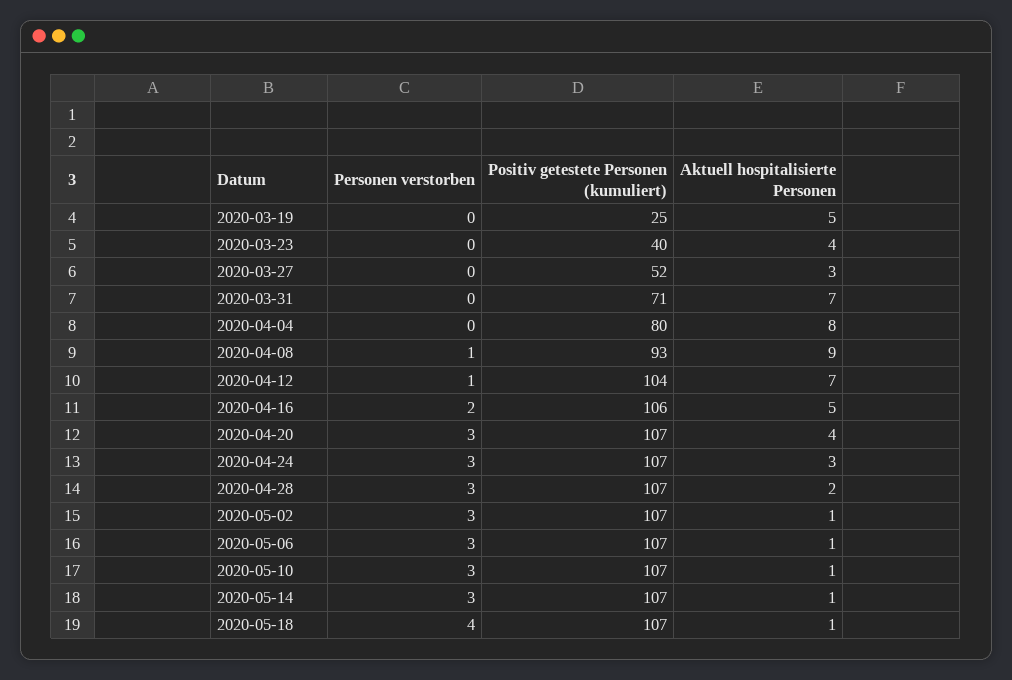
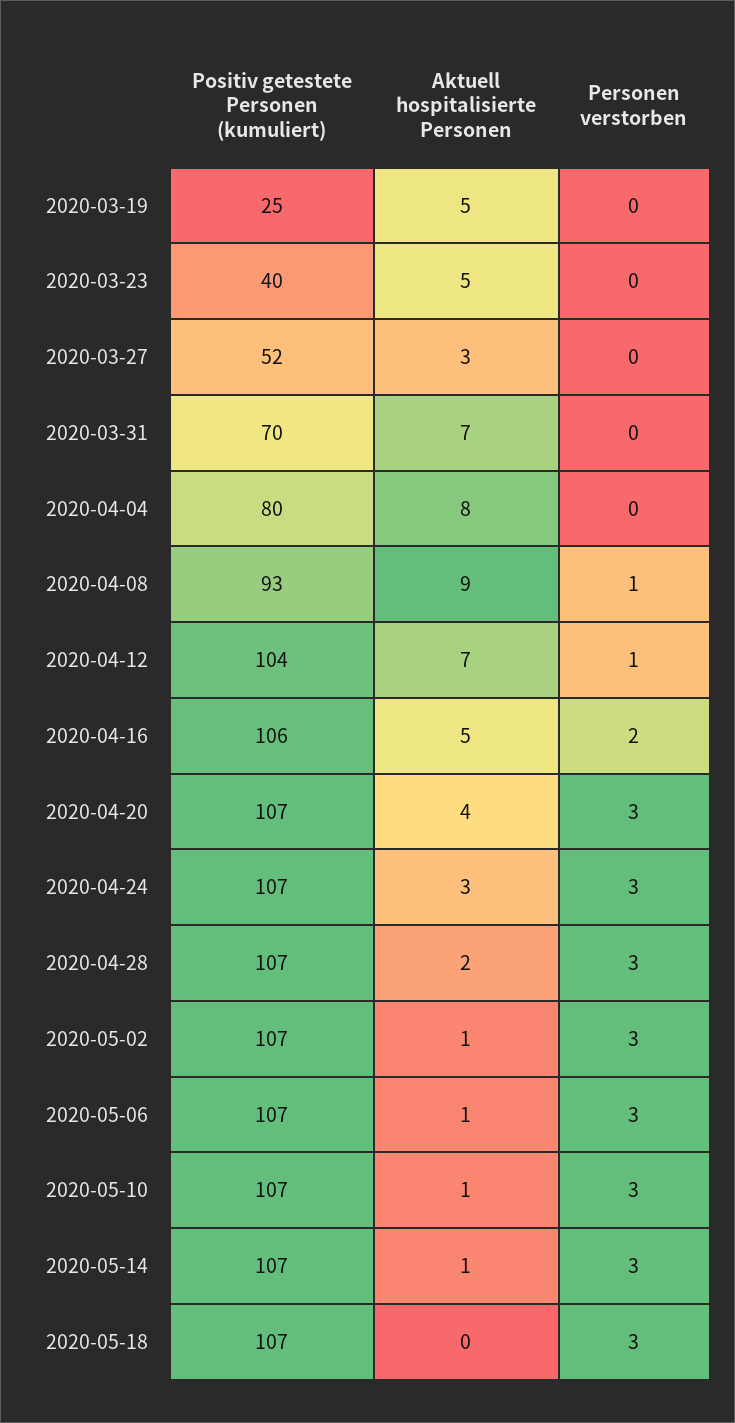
Aktuell hospitalisierte Personen, 2020-03-23: 4 -> 5
Positiv getestete Personen (kumuliert), 2020-03-31: 71 -> 70
Personen verstorben, 2020-05-18: 4 -> 3
Aktuell hospitalisierte Personen, 2020-05-18: 1 -> 0

